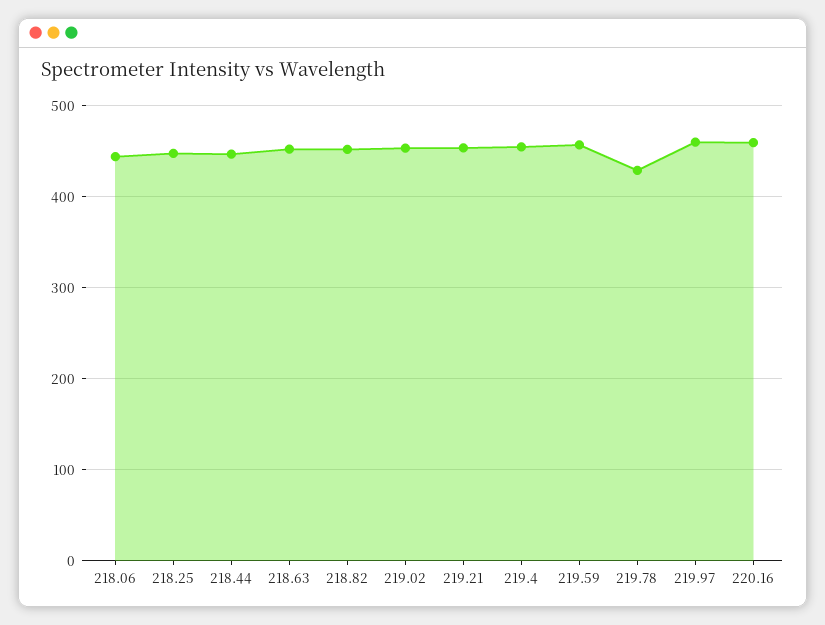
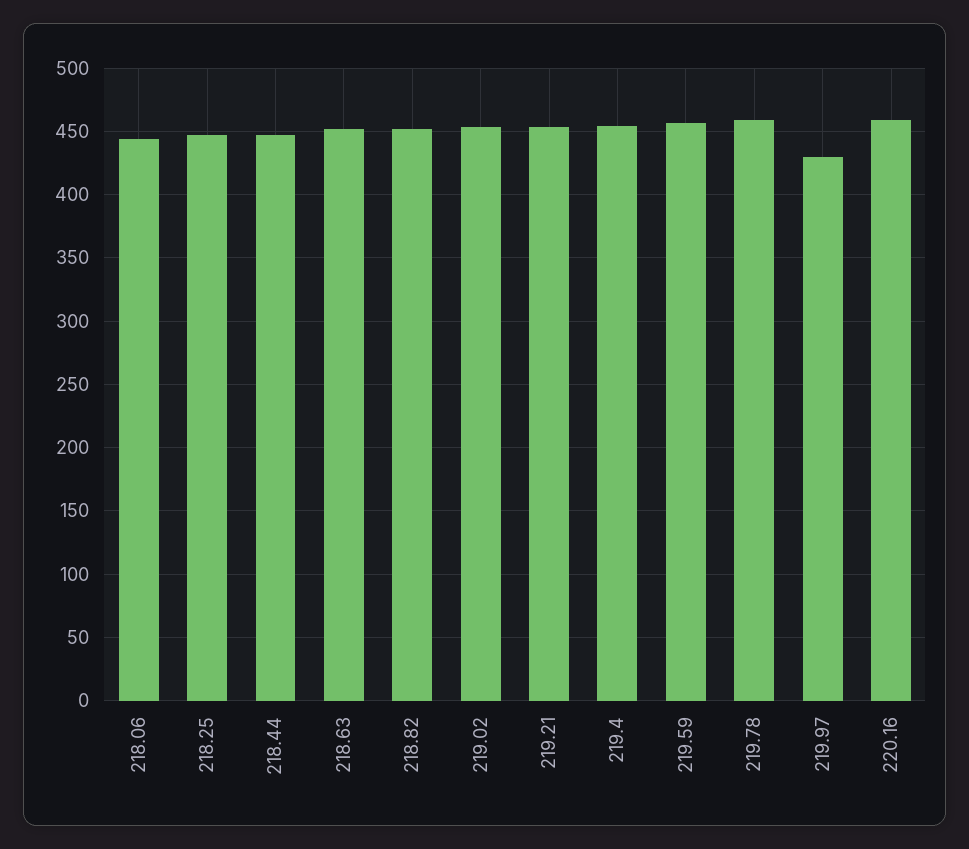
219.78: 430 -> 460
219.97: 460 -> 430

